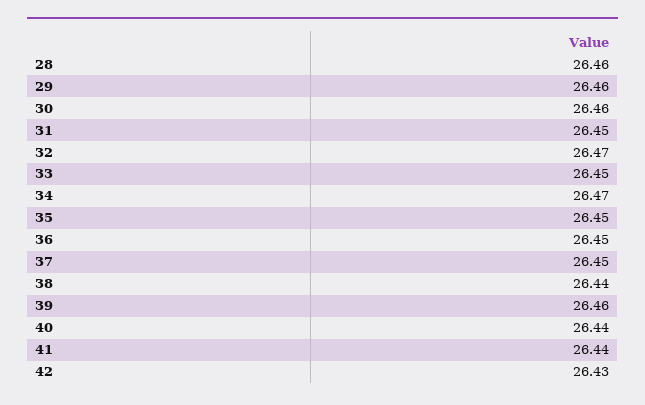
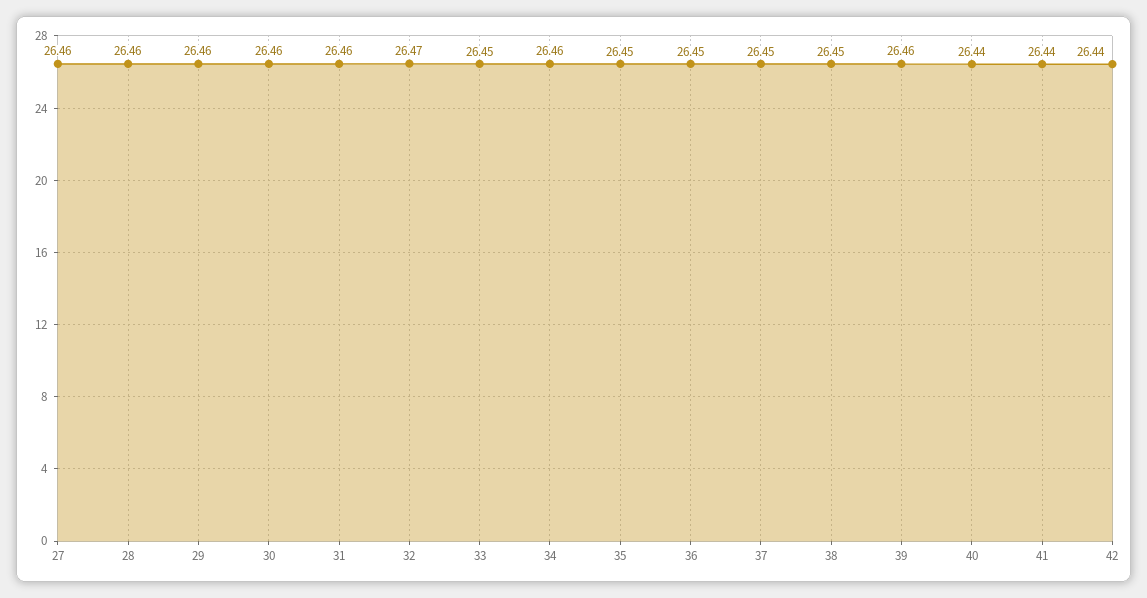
31: 26.45 -> 26.46
34: 26.47 -> 26.46
38: 26.44 -> 26.45
42: 26.43 -> 26.44
27: none -> 26.46

